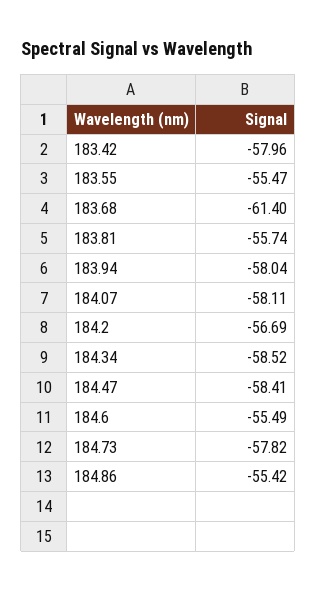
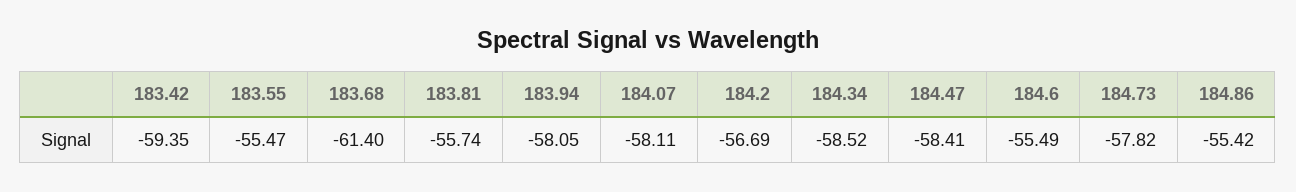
183.42: -57.96 -> -59.35
183.94: -58.04 -> -58.05

